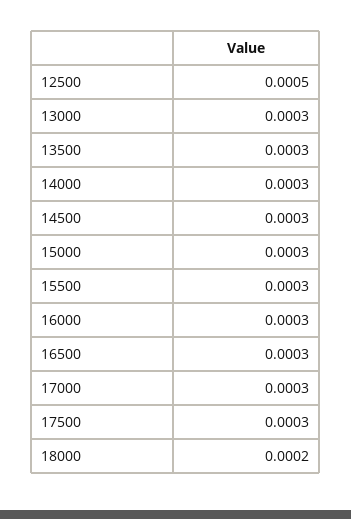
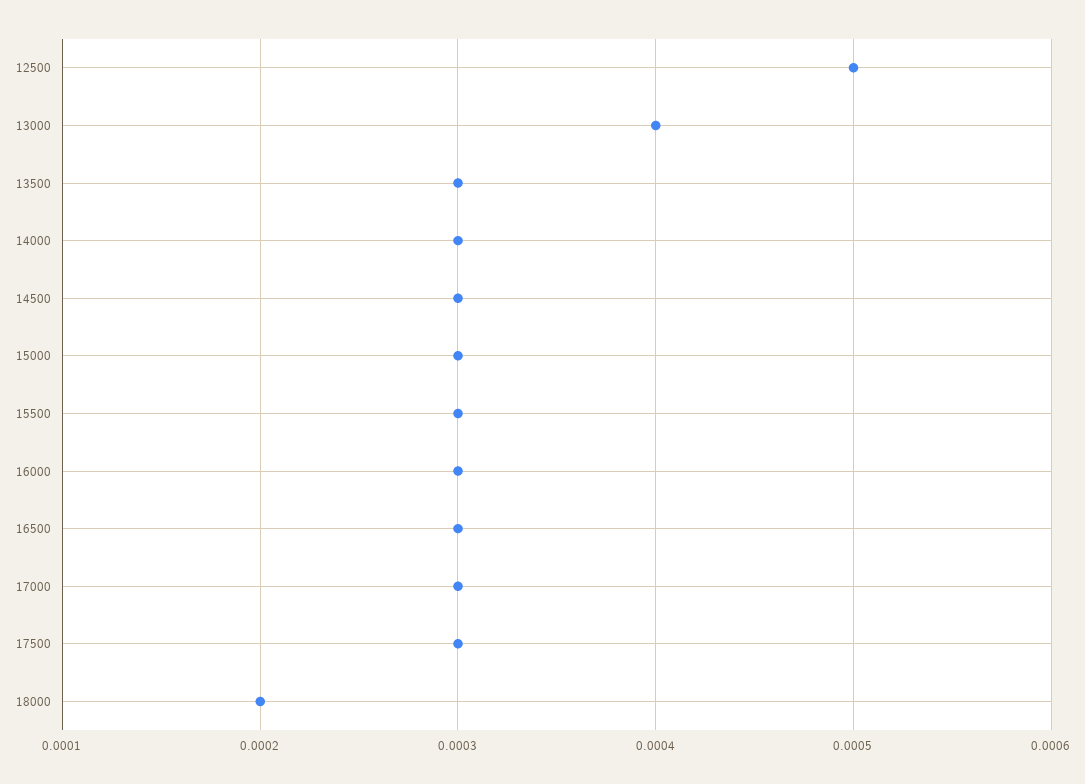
13000: 0.0003 -> 0.0004

